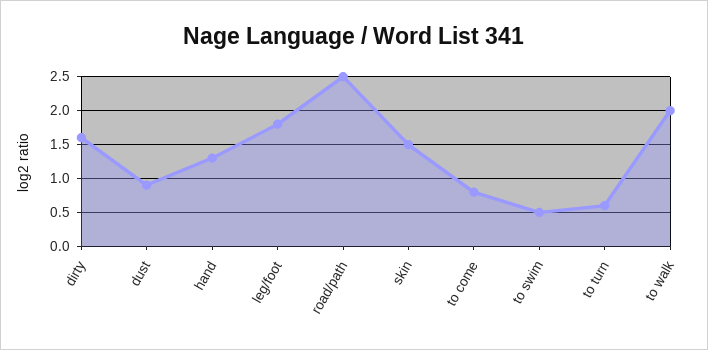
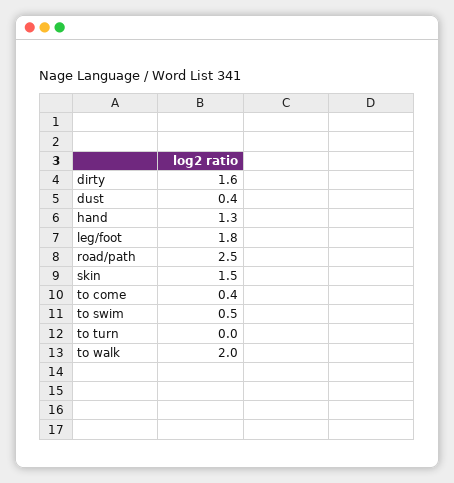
dust: 0.9 -> 0.4
to come: 0.8 -> 0.4
to turn: 0.6 -> 0

